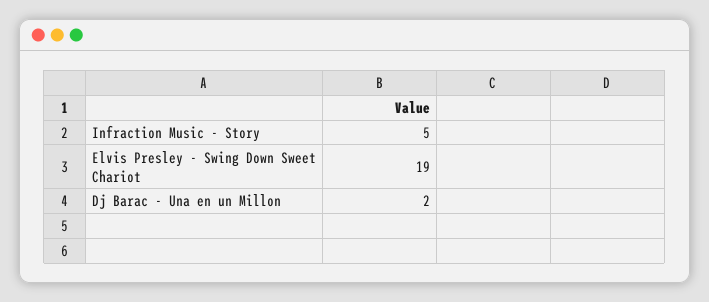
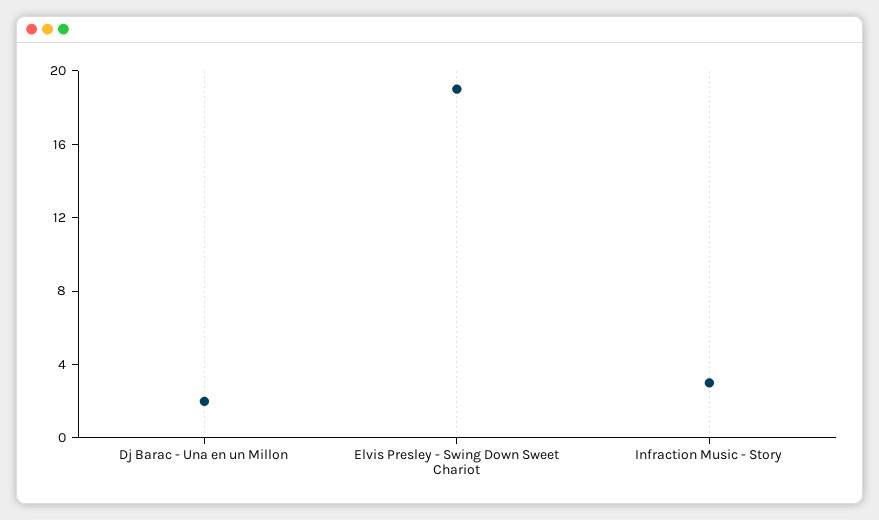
Infraction Music - Story: 5 -> 3

